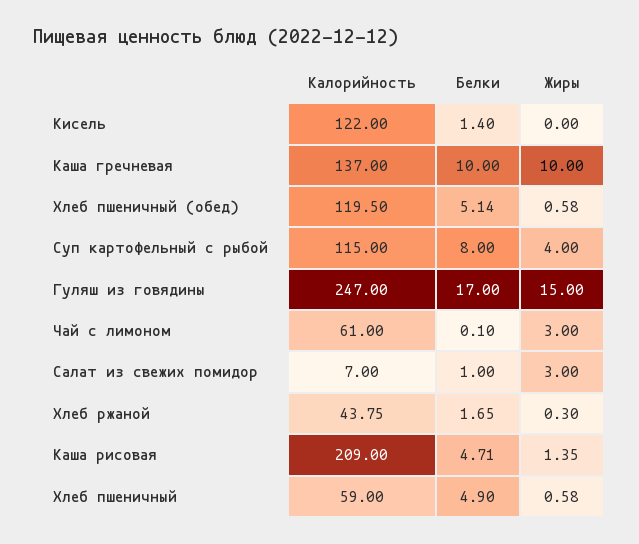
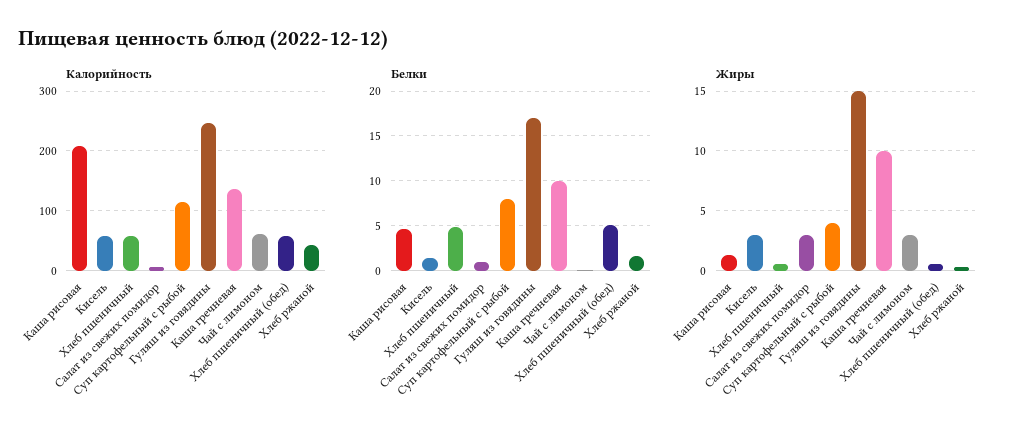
Калорийность, Кисель: 122 -> 60
Жиры, Кисель: 0 -> 3
Калорийность, Хлеб пшеничный (обед): 119.5 -> 60

